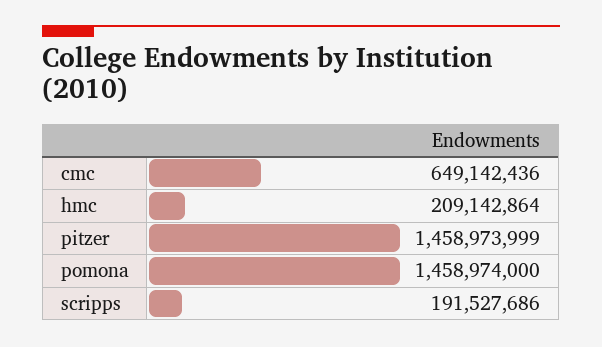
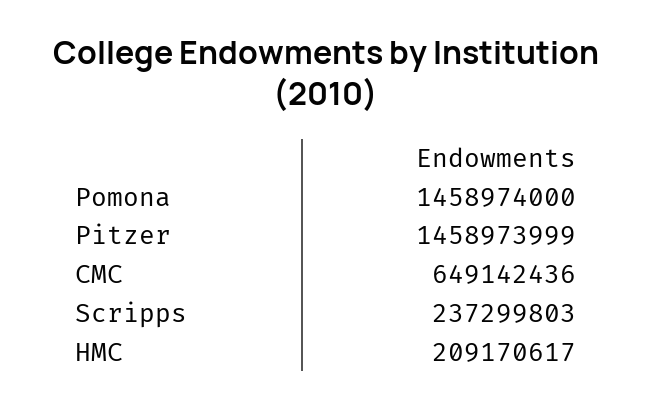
hmc: 209142864 -> 209170617
scripps: 191527686 -> 237299803

